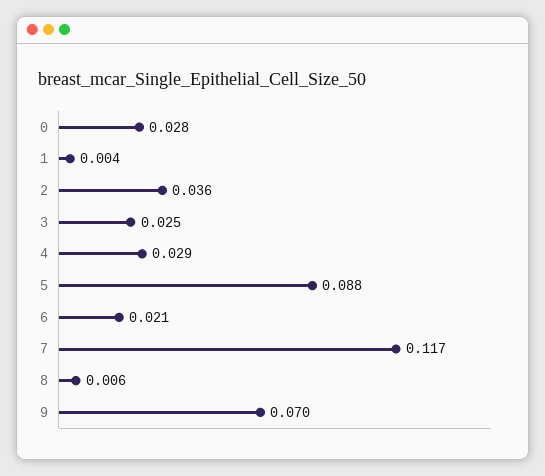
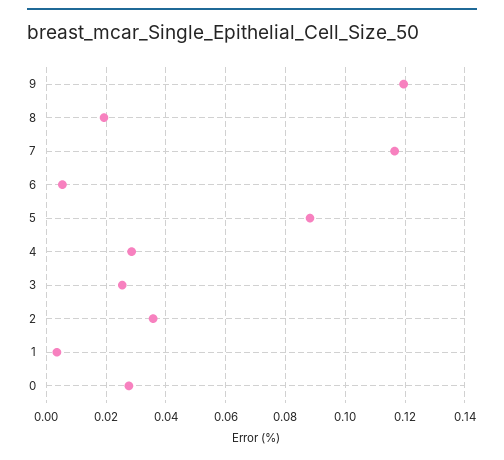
6: 0.021 -> 0.005
8: 0.006 -> 0.02
9: 0.07 -> 0.12

